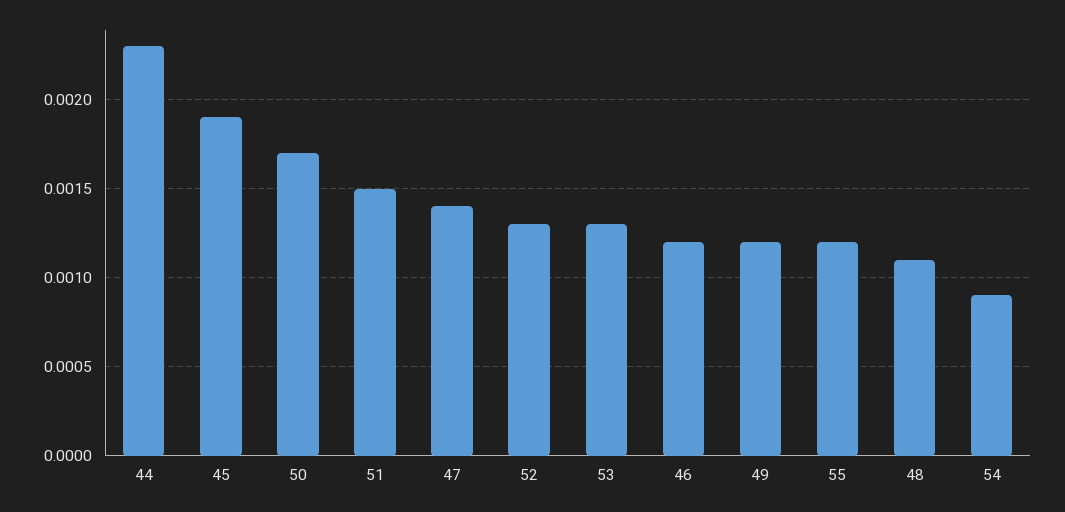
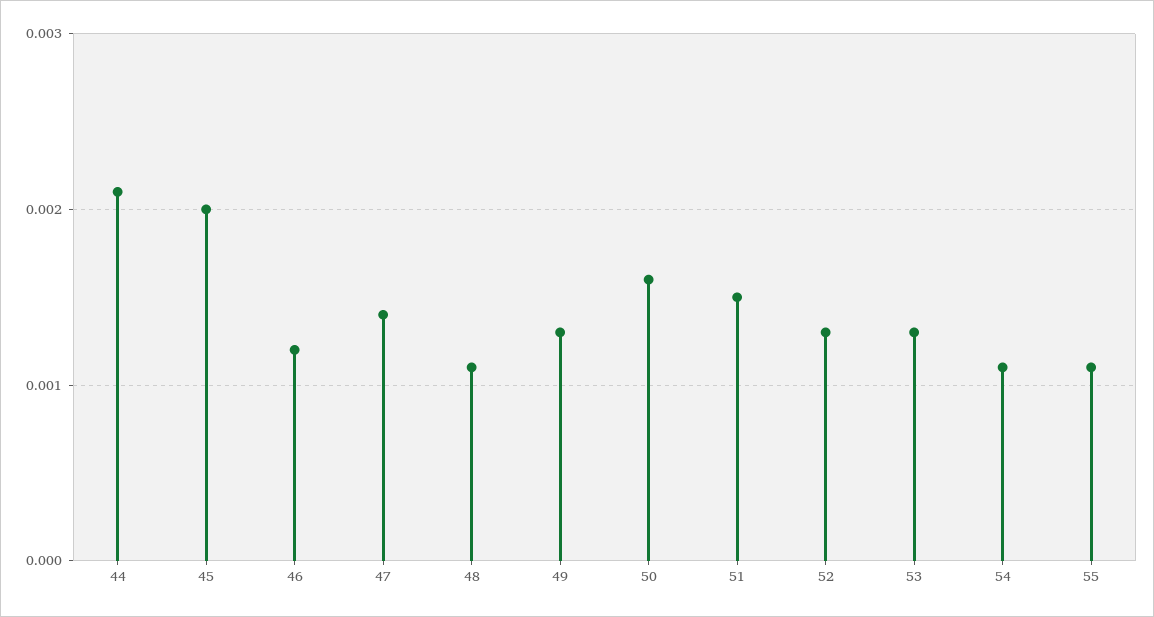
44: 0.0023 -> 0.0021
45: 0.0019 -> 0.002
50: 0.0017 -> 0.0016
49: 0.0012 -> 0.0013
55: 0.0012 -> 0.0011
54: 0.0009 -> 0.0011

